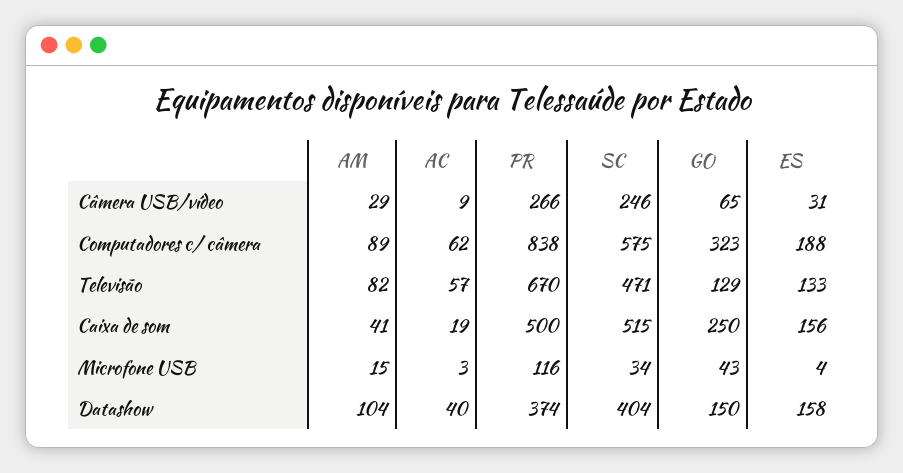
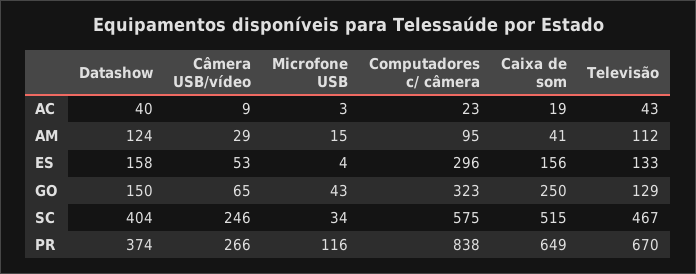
ES, Câmera USB/vídeo: 31 -> 53
AM, Computadores c/ câmera: 89 -> 95
AC, Computadores c/ câmera: 62 -> 23
ES, Computadores c/ câmera: 188 -> 296
AM, Televisão: 82 -> 112
AC, Televisão: 57 -> 43
SC, Televisão: 471 -> 467
PR, Caixa de som: 500 -> 649
AM, Datashow: 104 -> 124

